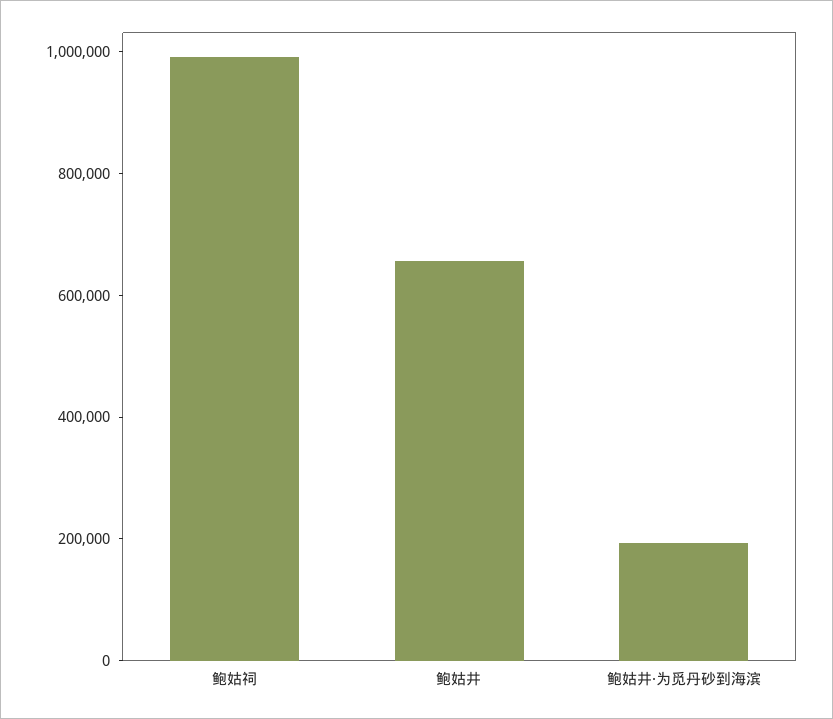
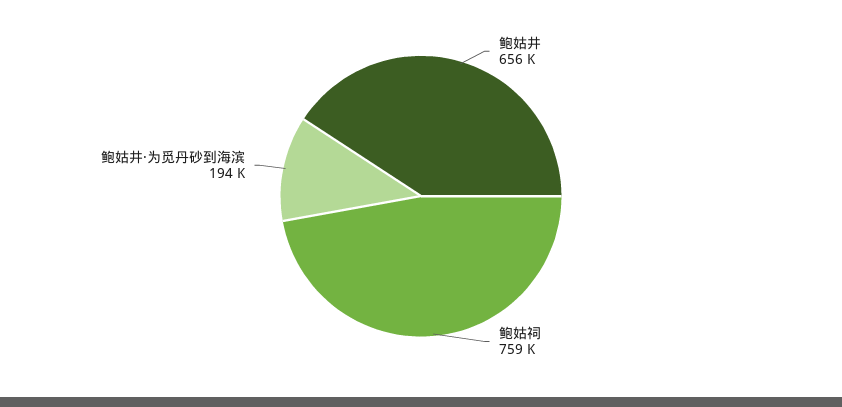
鲍姑祠: 1000000 -> 759000

